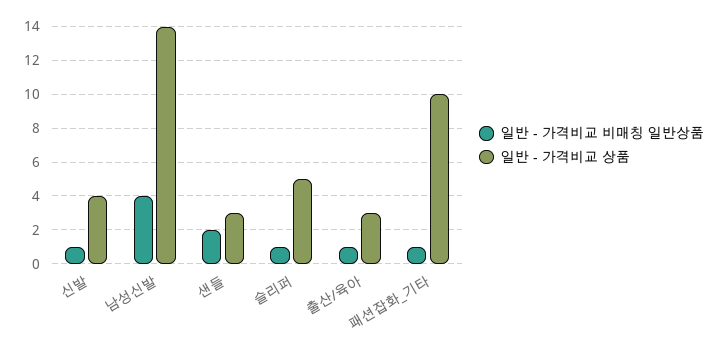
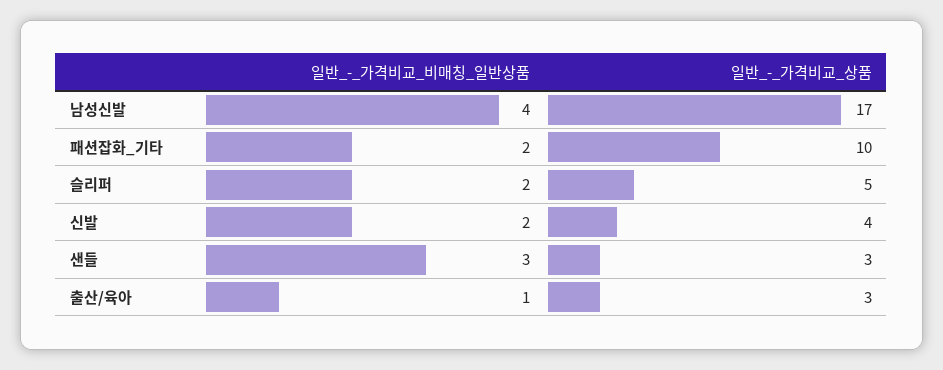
일반 - 가격비교 비매칭 일반상품, 신발: 1 -> 2
일반 - 가격비교 상품, 남성신발: 14 -> 17
일반 - 가격비교 비매칭 일반상품, 샌들: 2 -> 3
일반 - 가격비교 비매칭 일반상품, 슬리퍼: 1 -> 2
일반 - 가격비교 비매칭 일반상품, 패션잡화_기타: 1 -> 2

